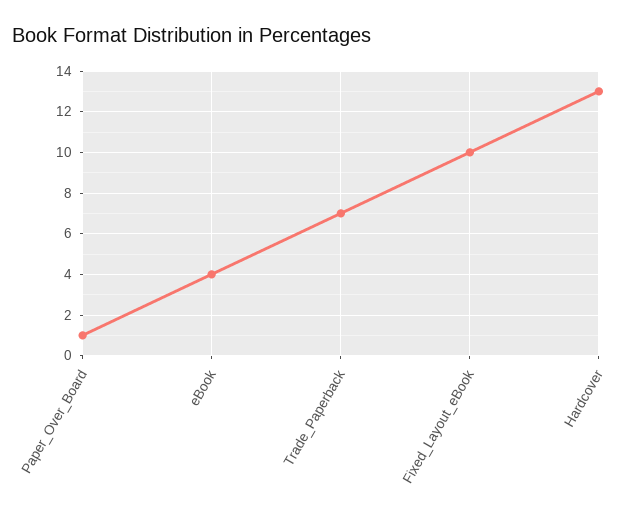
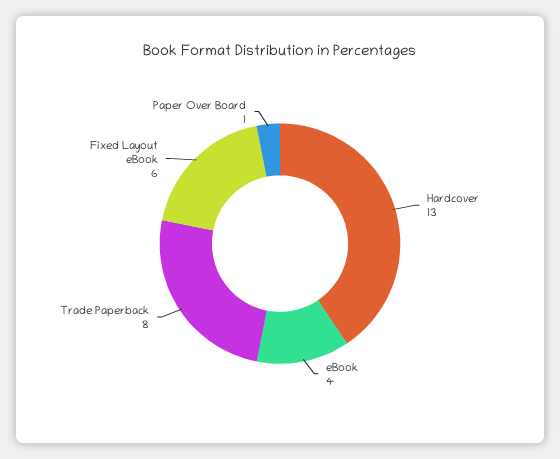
Trade_Paperback: 7 -> 8
Fixed_Layout_eBook: 10 -> 6

